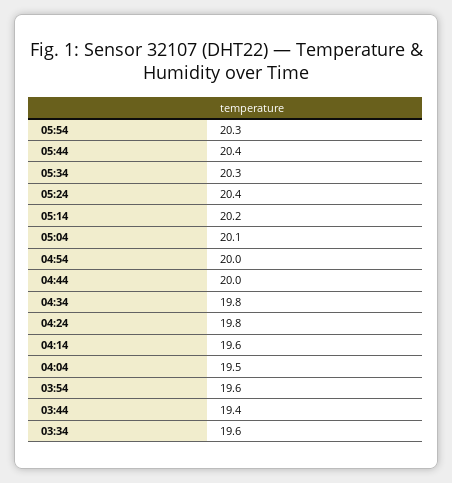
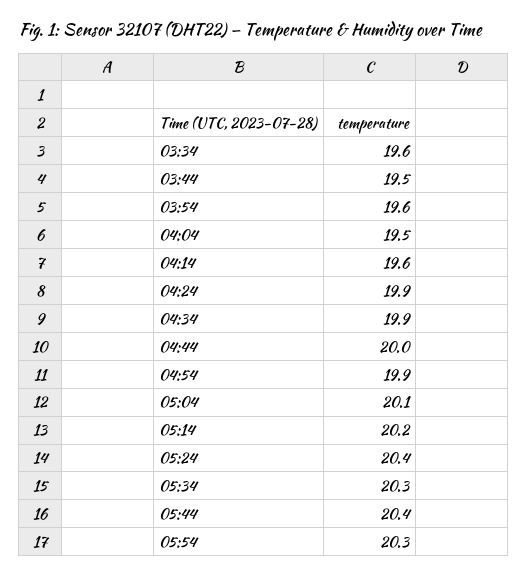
04:54: 20 -> 19.9
04:34: 19.8 -> 19.9
04:24: 19.8 -> 19.9
03:44: 19.4 -> 19.5

